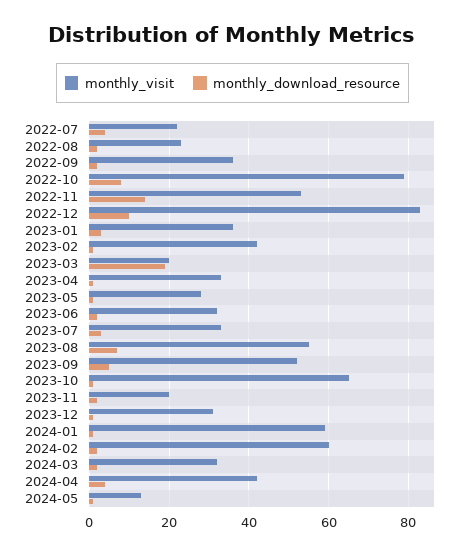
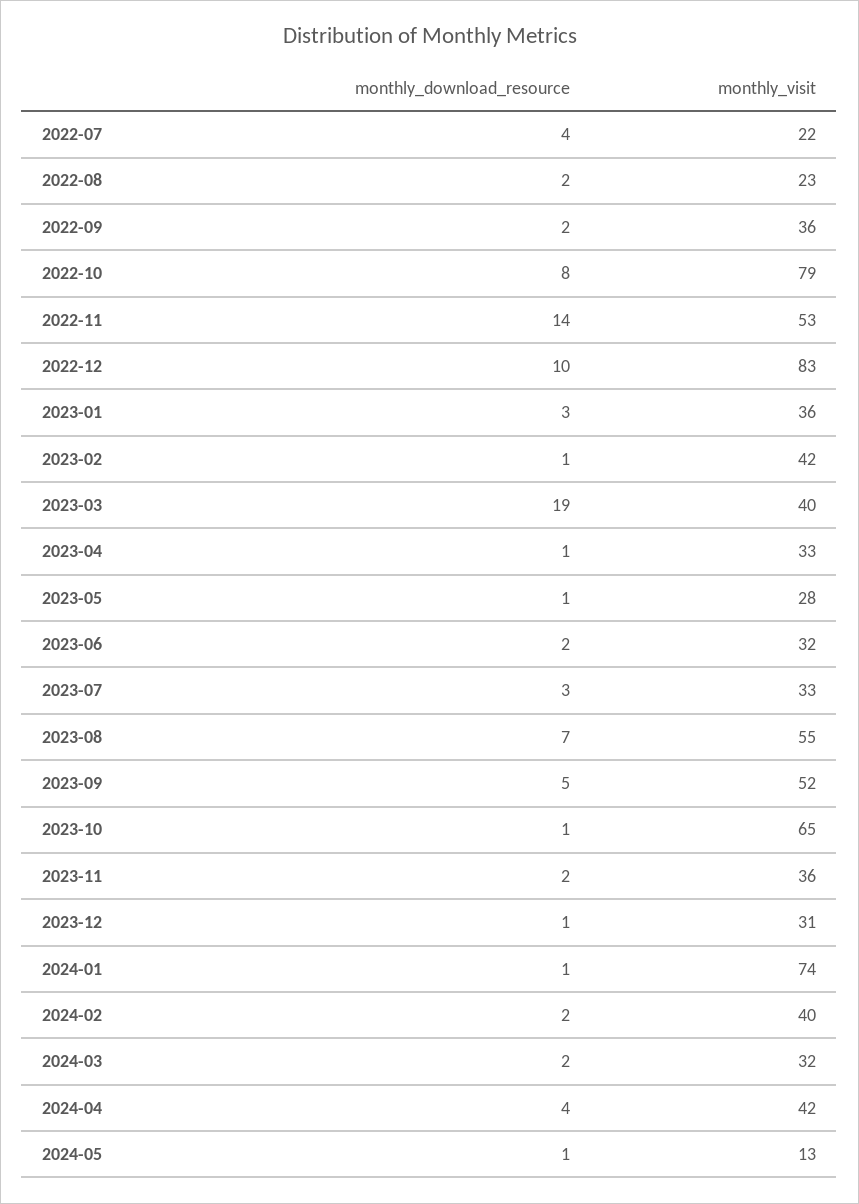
monthly_visit, 2023-03: 20 -> 40
monthly_visit, 2023-11: 20 -> 36
monthly_visit, 2024-01: 60 -> 74
monthly_visit, 2024-02: 60 -> 40

